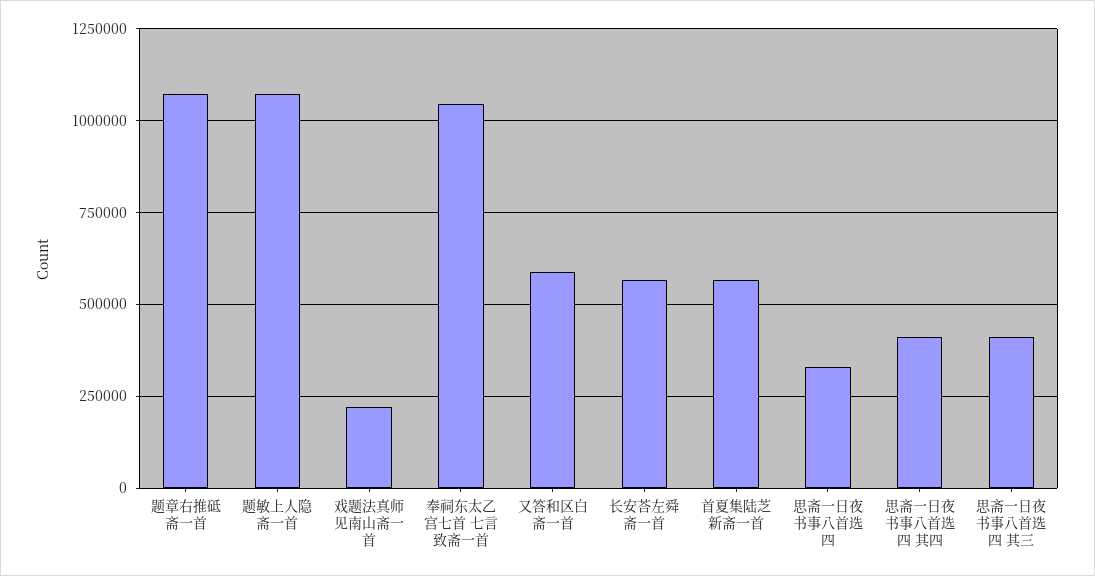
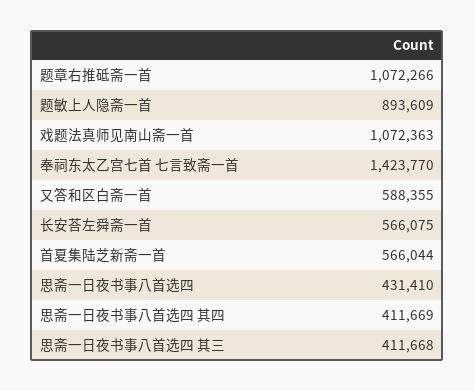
题敏上人隐斋一首: 1075000 -> 893609
戏题法真师见南山斋一首: 225000 -> 1072363
奉祠东太乙宫七首 七言致斋一首: 1050000 -> 1423770
思斋一日夜书事八首选四: 325000 -> 431410

